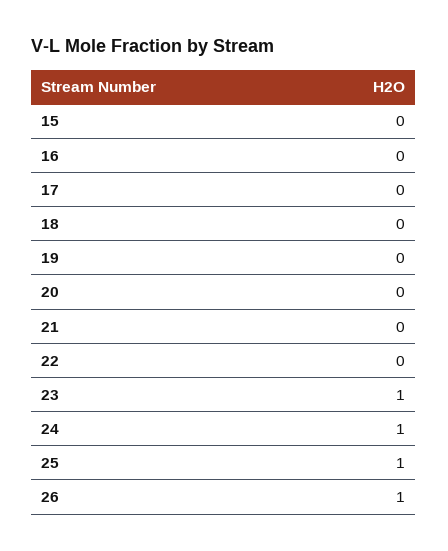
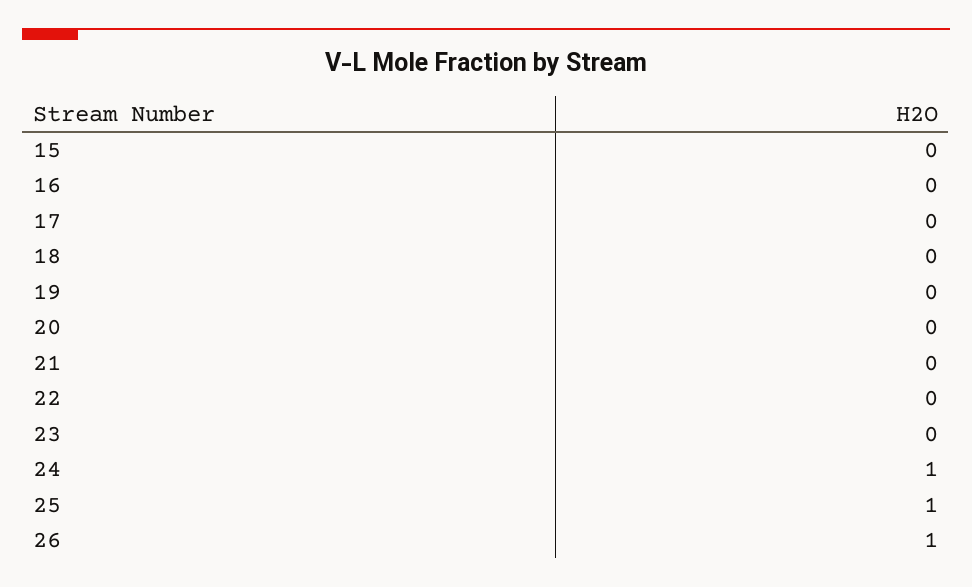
23: 1 -> 0

